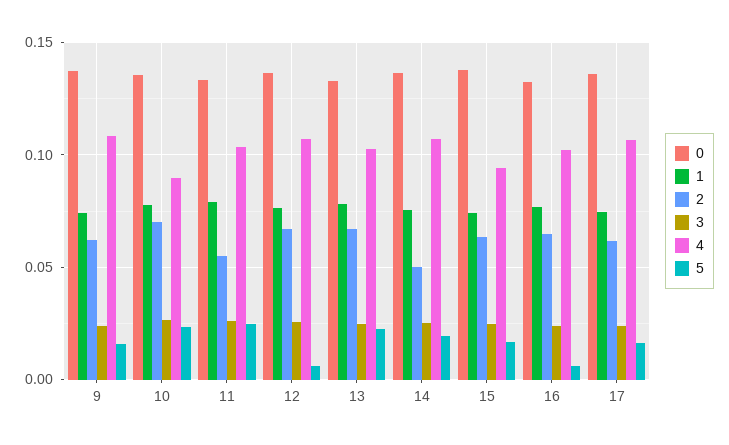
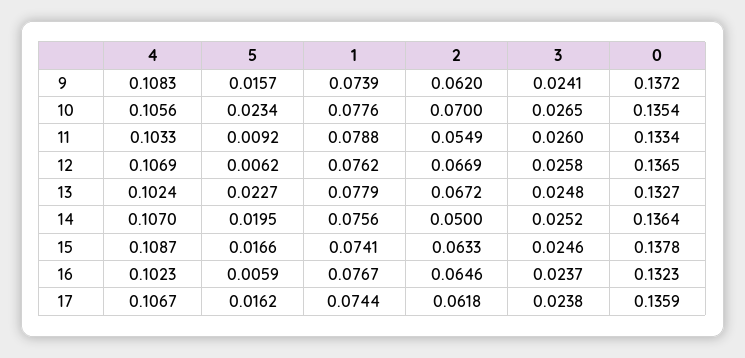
4, 10: 0.09 -> 0.1056
5, 11: 0.025 -> 0.0092
4, 15: 0.095 -> 0.1087

